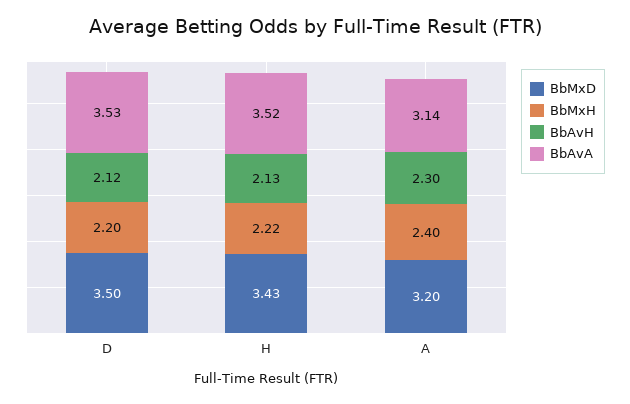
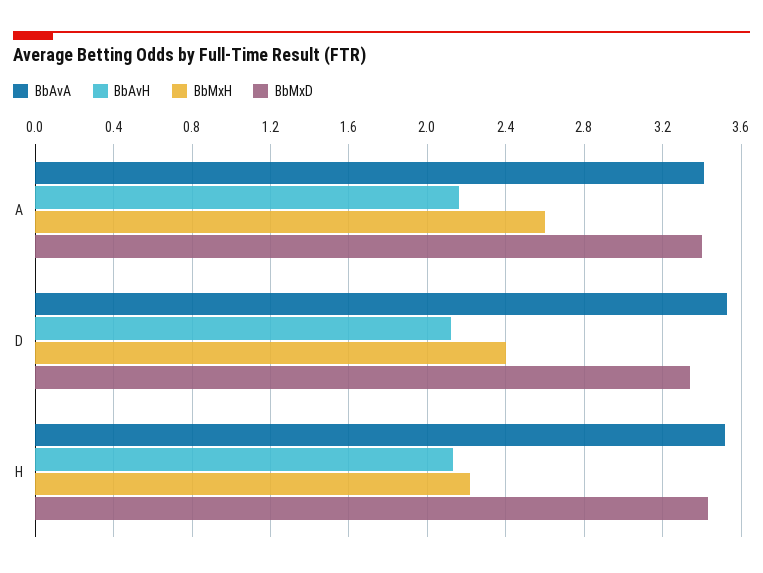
BbMxD, D: 3.5 -> 3.35
BbMxH, D: 2.2 -> 2.4
BbMxD, A: 3.2 -> 3.4
BbMxH, A: 2.4 -> 2.6
BbAvH, A: 2.3 -> 2.15
BbAvA, A: 3.14 -> 3.4

